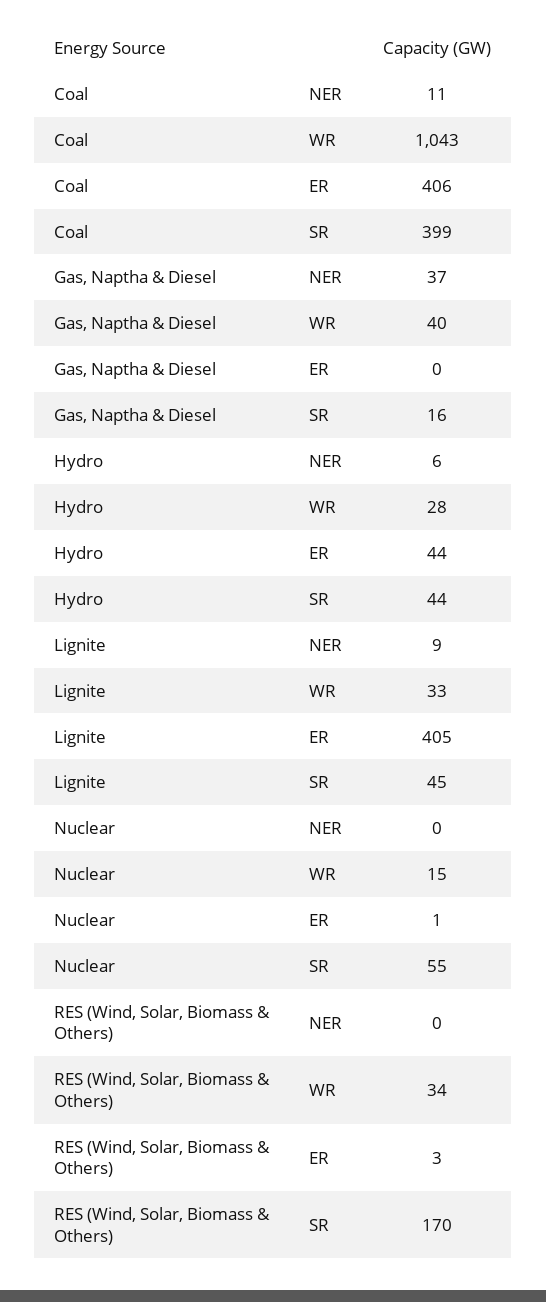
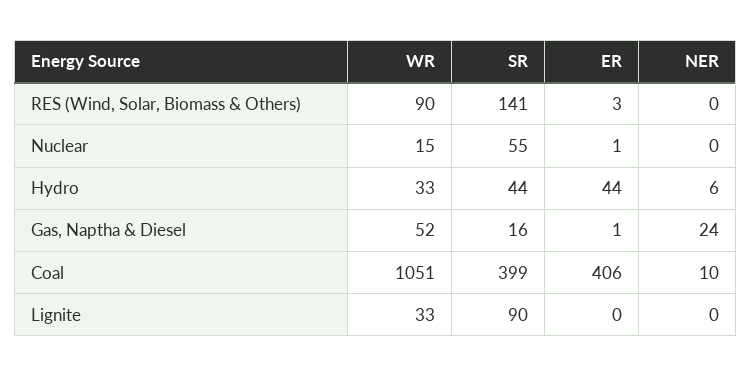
Coal, NER: 11 -> 10
Coal, WR: 1043 -> 1051
Gas, Naptha & Diesel, NER: 37 -> 24
Gas, Naptha & Diesel, WR: 40 -> 52
Gas, Naptha & Diesel, ER: 0 -> 1
Hydro, WR: 28 -> 33
Lignite, NER: 9 -> 0
Lignite, ER: 405 -> 0
Lignite, SR: 45 -> 90
RES (Wind, Solar, Biomass & Others), WR: 34 -> 90
RES (Wind, Solar, Biomass & Others), SR: 170 -> 141

